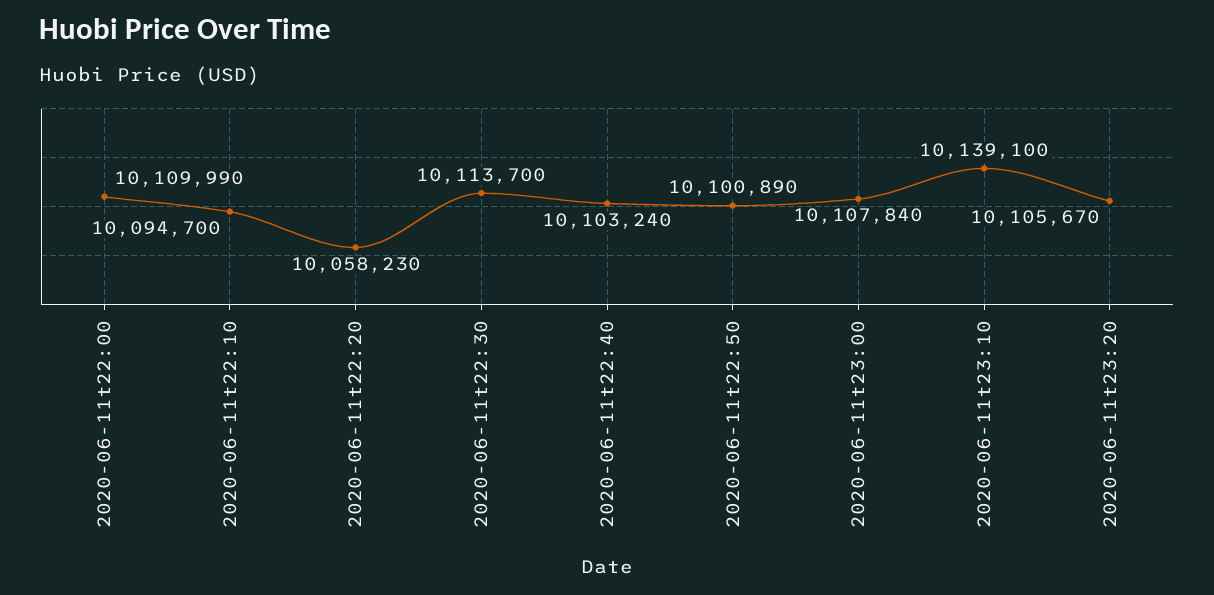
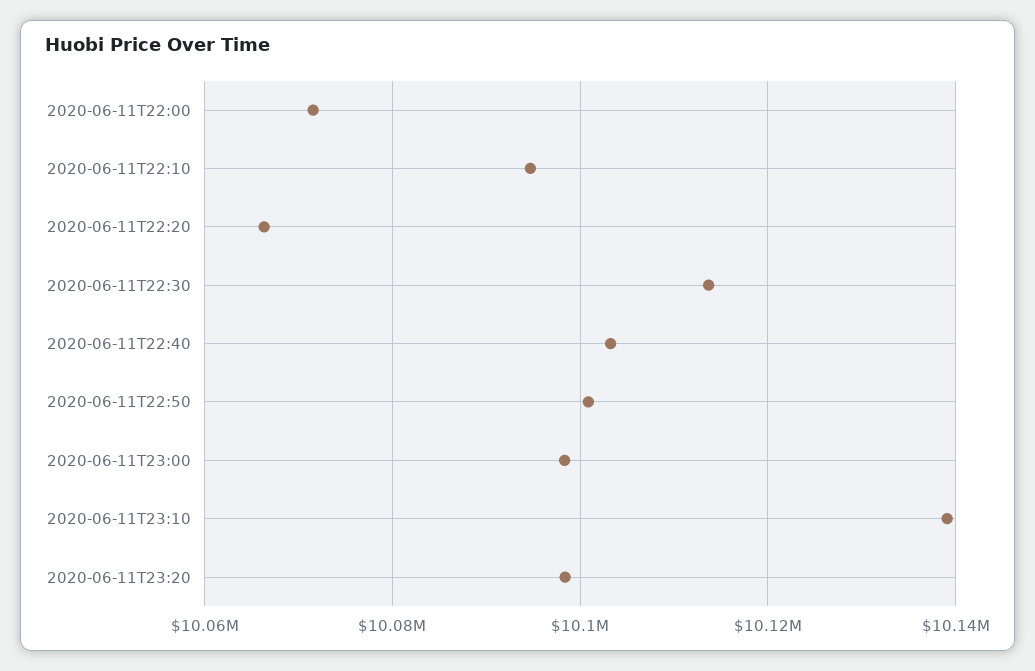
2020-06-11t22:00: 10109990 -> 10072000
2020-06-11t22:20: 10058230 -> 10066000
2020-06-11t23:00: 10107840 -> 10098000
2020-06-11t23:20: 10105670 -> 10098000

